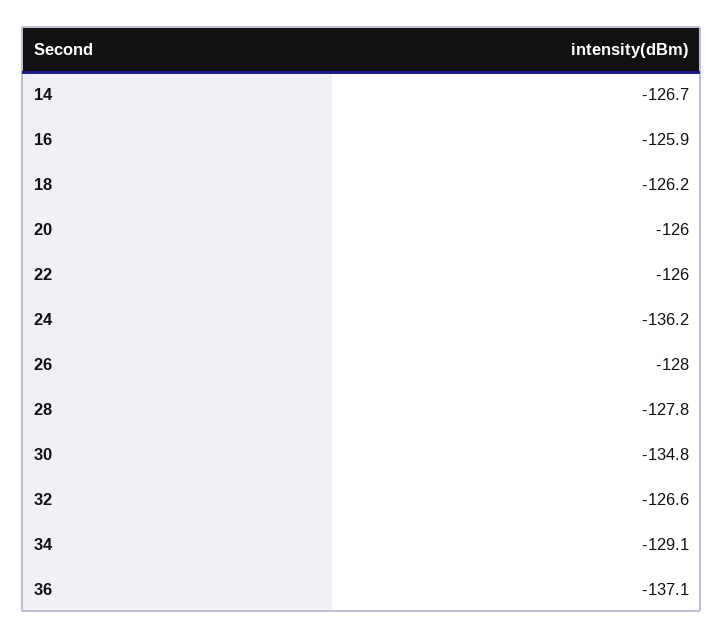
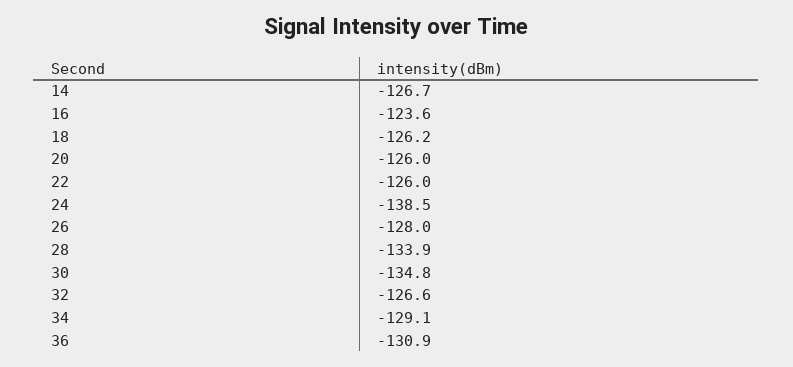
16: -125.9 -> -123.6
24: -136.2 -> -138.5
28: -127.8 -> -133.9
36: -137.1 -> -130.9

